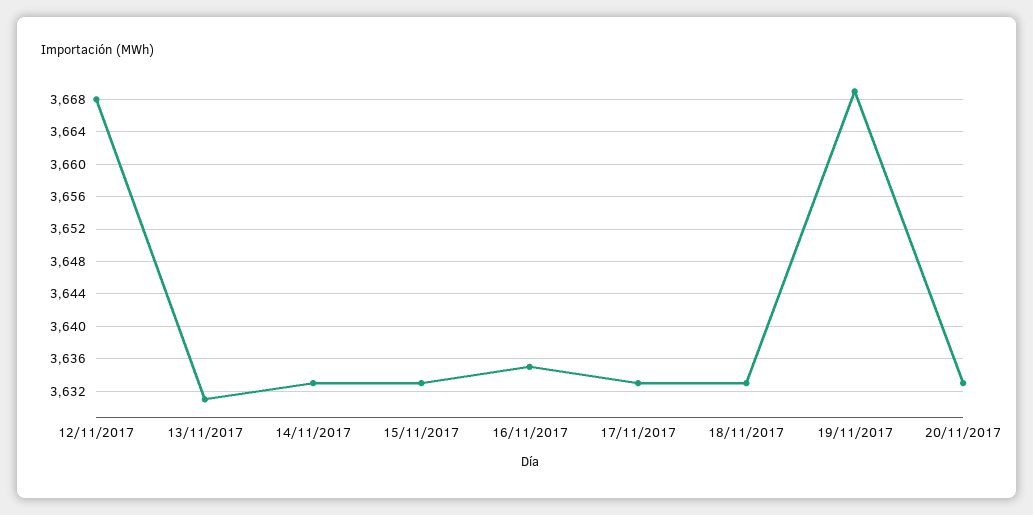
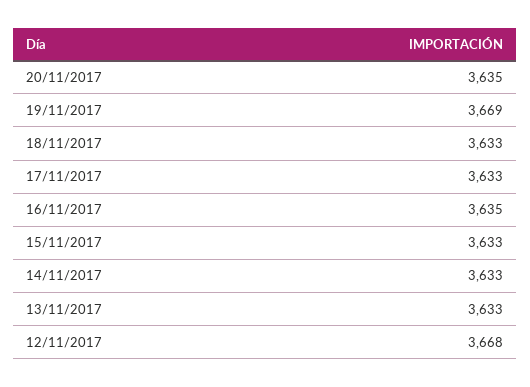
13/11/2017: 3631 -> 3633
20/11/2017: 3633 -> 3635

